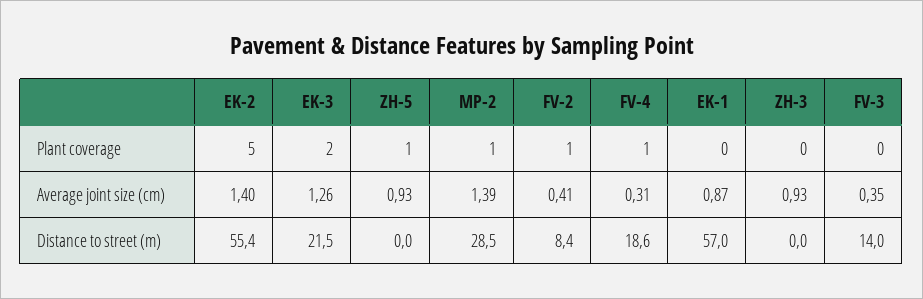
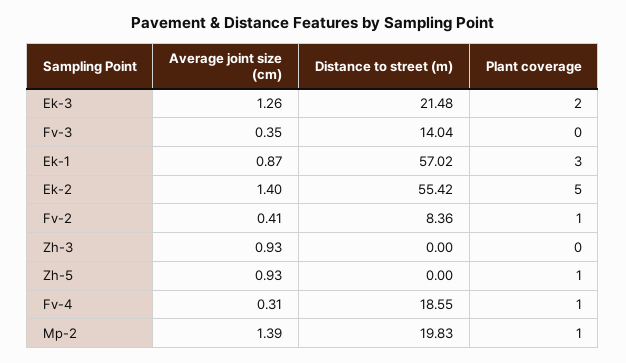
EK-1, Plant coverage: 0 -> 3
MP-2, Distance to street (m): 28.5 -> 19.83

